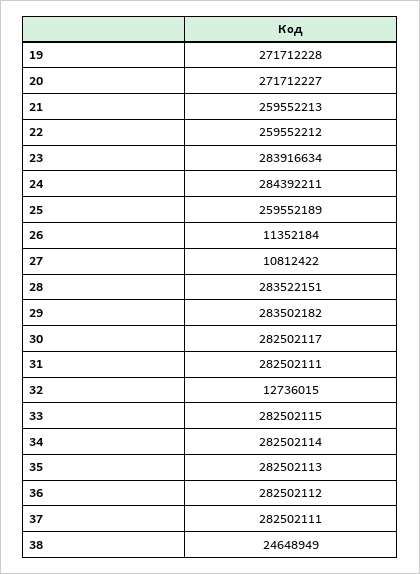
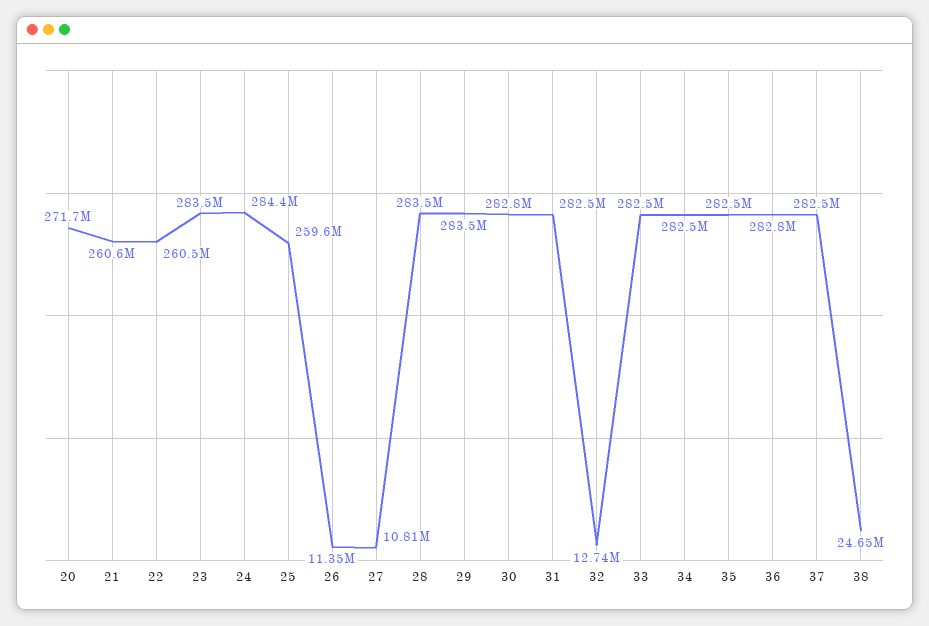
19: 271712228 -> none
21: 259552213 -> 260600000
22: 259552212 -> 260500000
23: 283916634 -> 283500000
30: 282502117 -> 282800000
36: 282502112 -> 282800000

